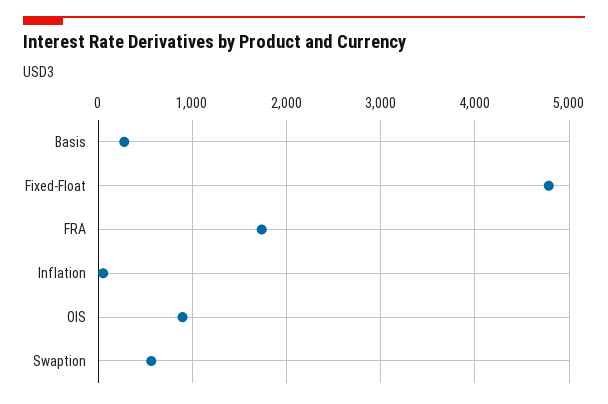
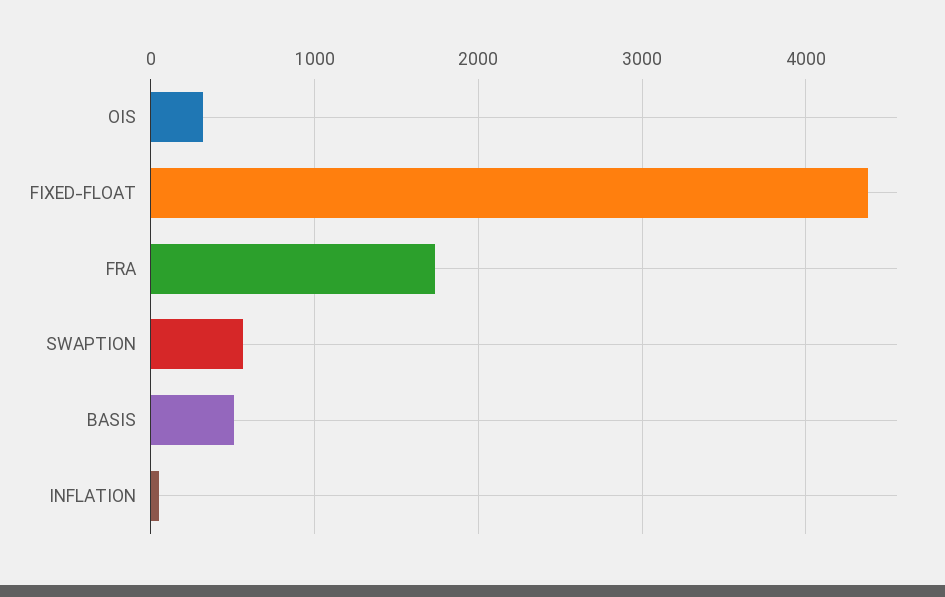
Basis: 300 -> 500
Fixed-Float: 4800 -> 4400
OIS: 900 -> 300

